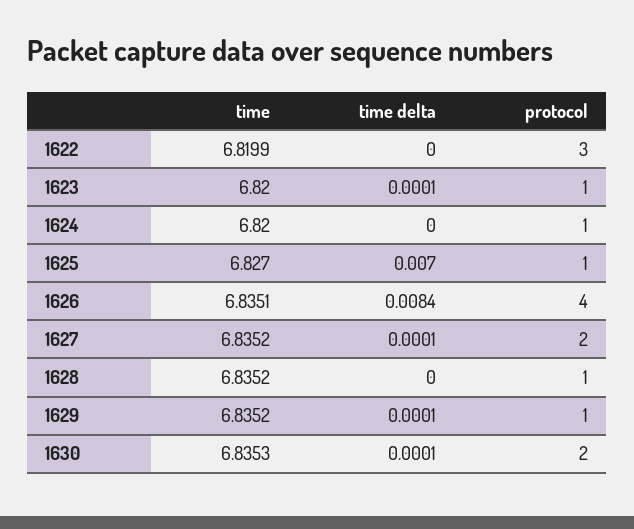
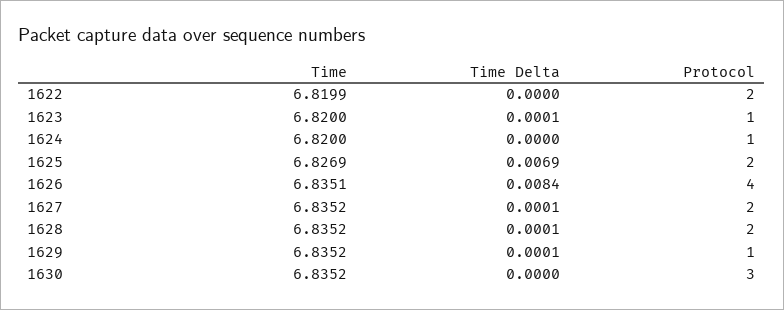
protocol, 1622: 3 -> 2
time, 1625: 6.827 -> 6.8269
time delta, 1625: 0.007 -> 0.0069
protocol, 1625: 1 -> 2
time delta, 1628: 0 -> 0.0001
protocol, 1628: 1 -> 2
time, 1630: 6.8353 -> 6.8352
time delta, 1630: 0.0001 -> 0
protocol, 1630: 2 -> 3

